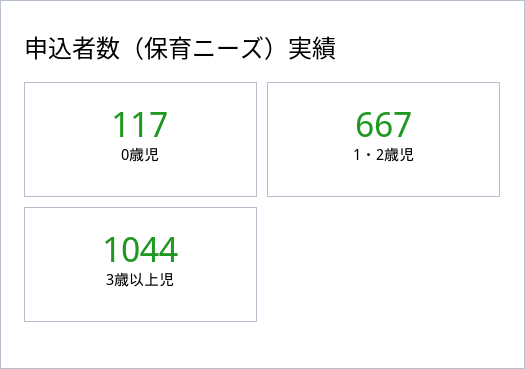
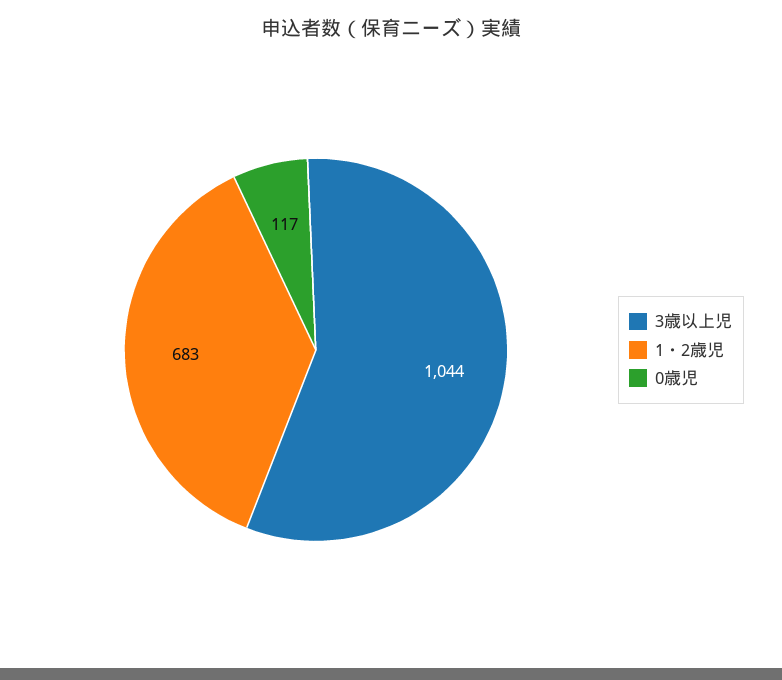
1・2歳児: 667 -> 683

